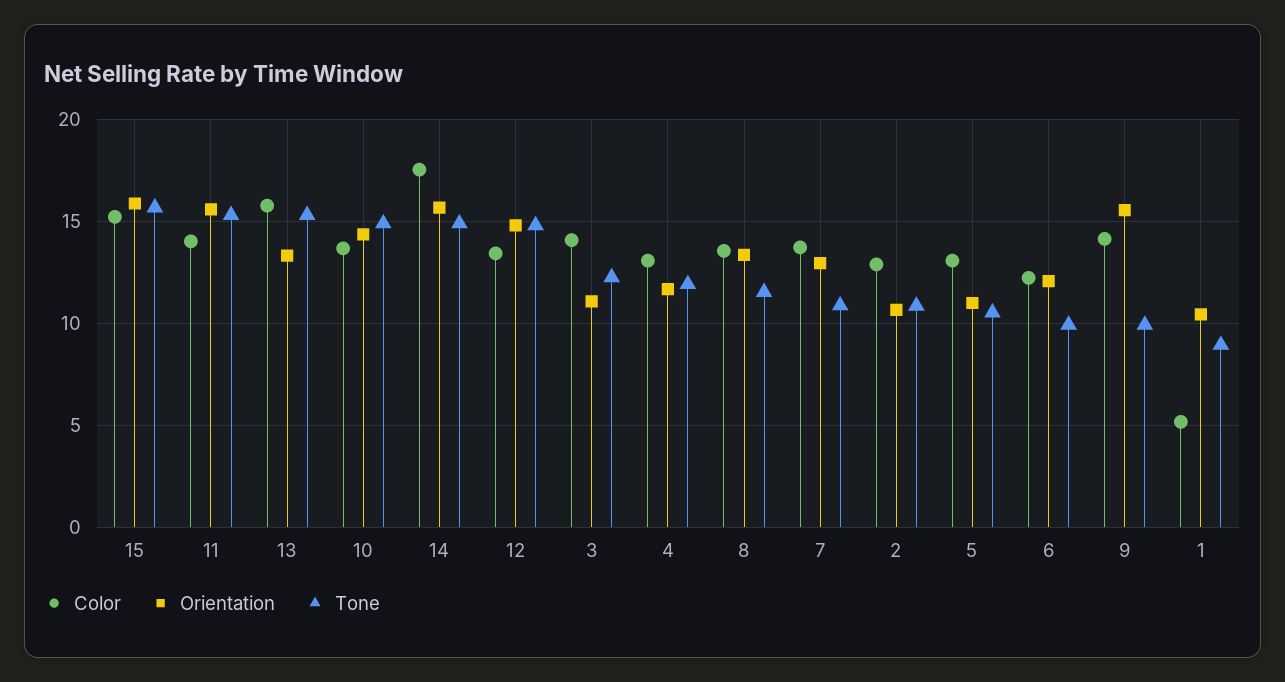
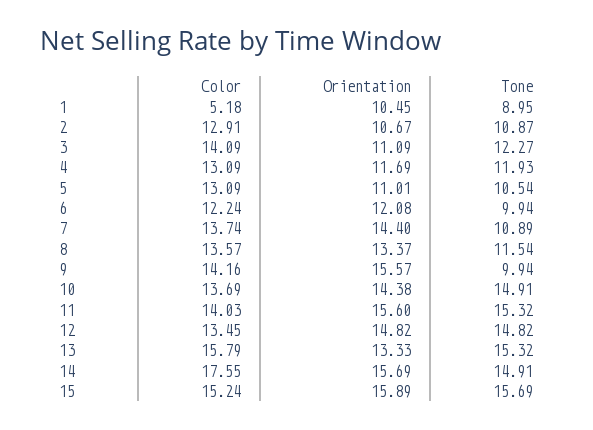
Orientation, 7: 13 -> 14.4

